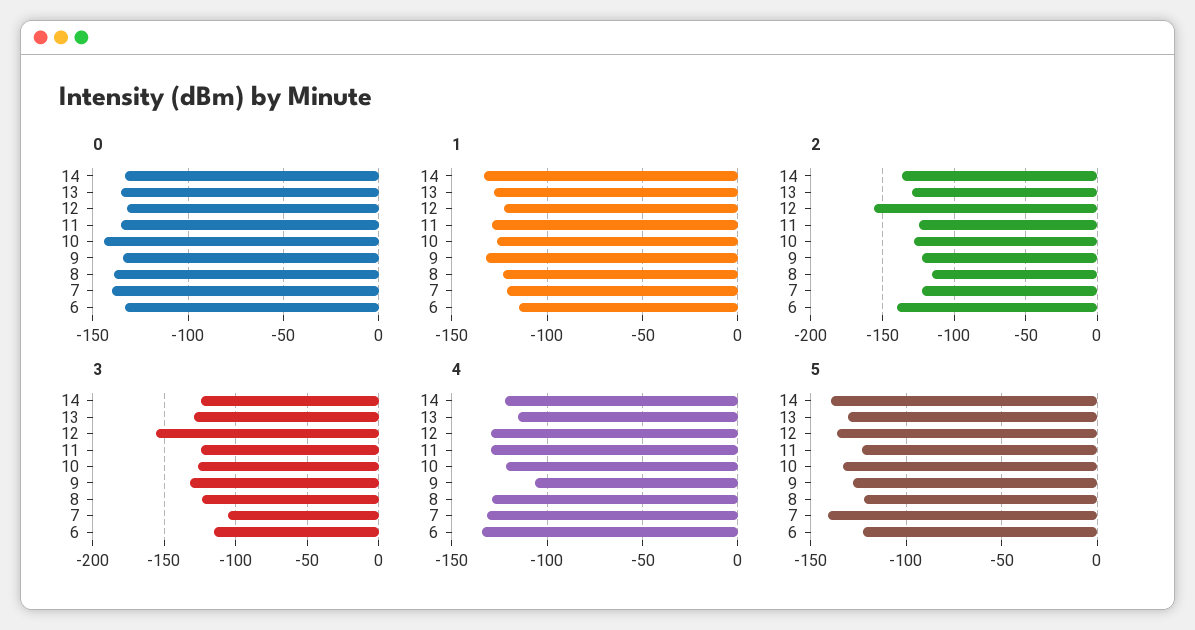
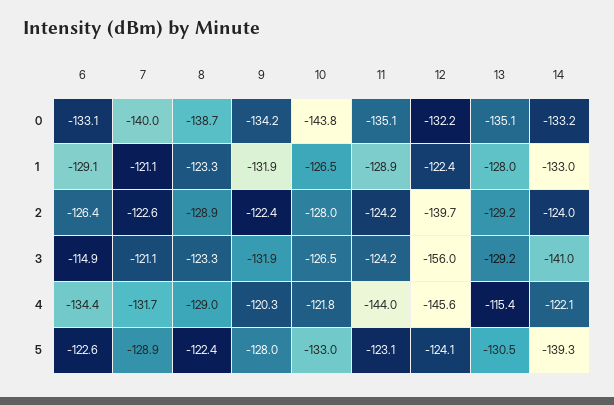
1, 6: -115 -> -129.1
2, 14: -135 -> -124
2, 12: -155 -> -139.7
2, 8: -115 -> -128.9
2, 6: -140 -> -126.4
3, 14: -125 -> -141
3, 7: -105 -> -121.1
4, 12: -130 -> -145.6
4, 11: -130 -> -144
4, 9: -105 -> -120.3
5, 12: -135 -> -124.1
5, 7: -140 -> -128.9

